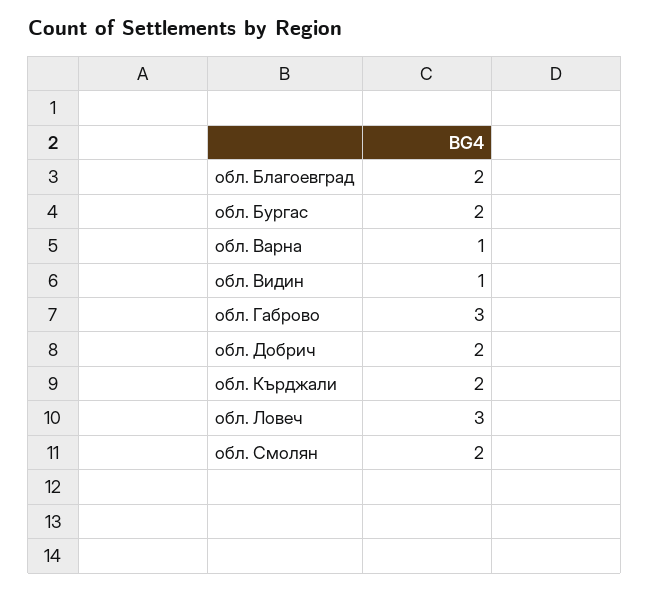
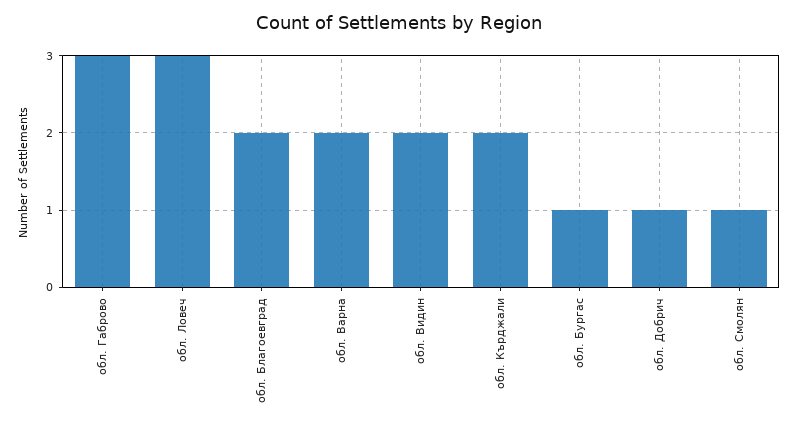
обл. Бургас: 2 -> 1
обл. Варна: 1 -> 2
обл. Видин: 1 -> 2
обл. Добрич: 2 -> 1
обл. Смолян: 2 -> 1

